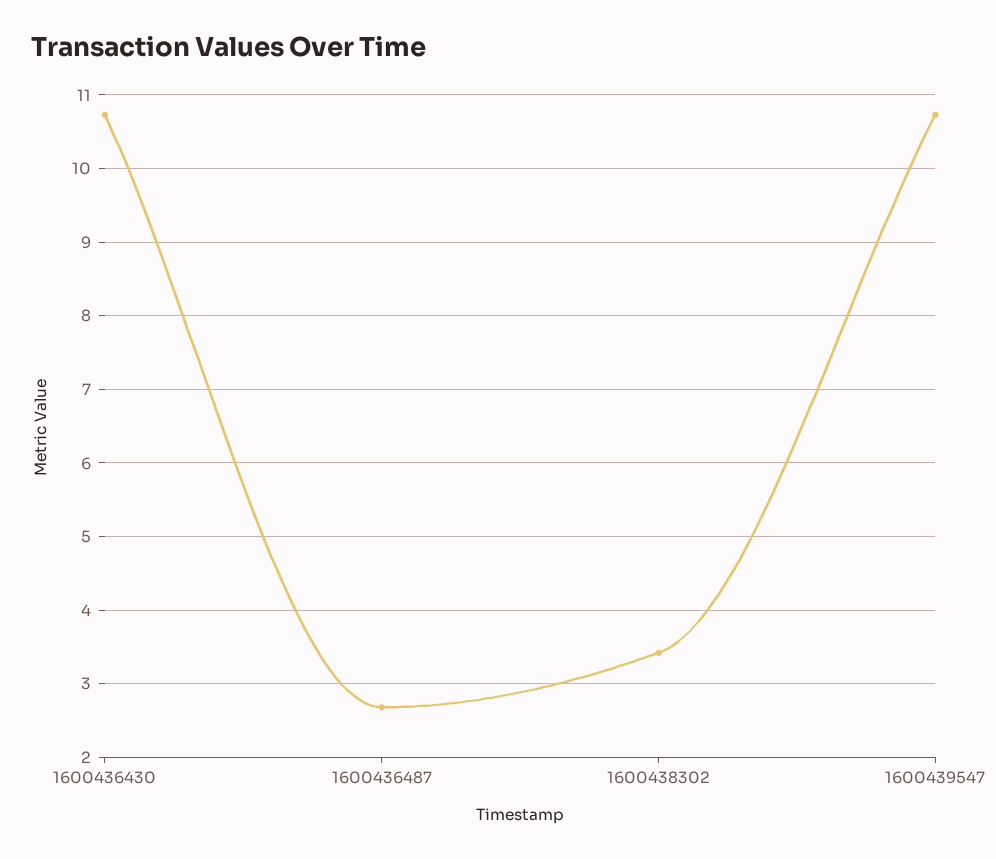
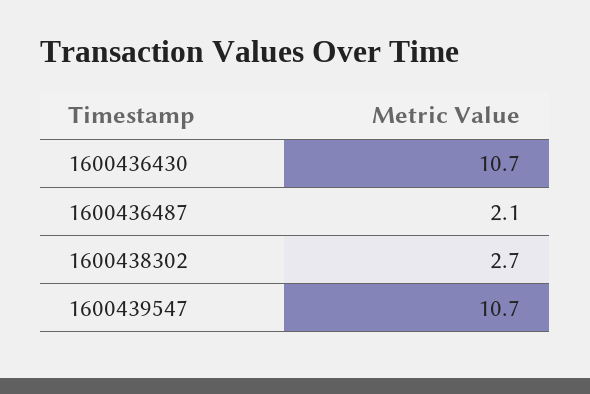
1600436487: 2.7 -> 2.1
1600438302: 3.4 -> 2.7

